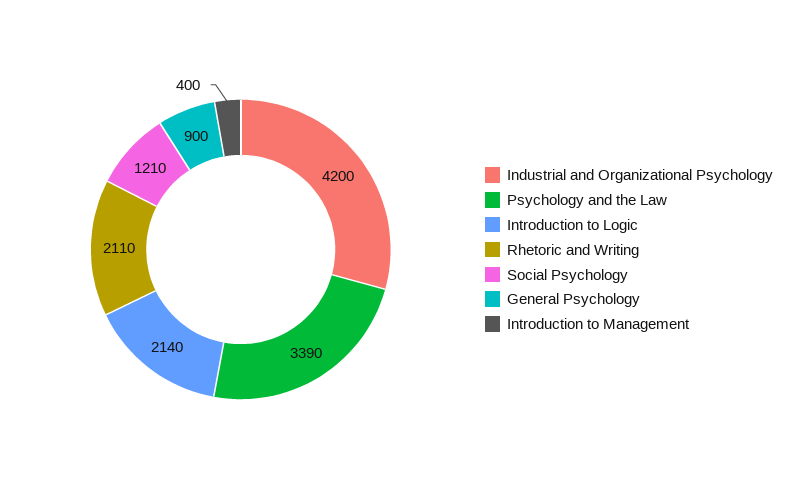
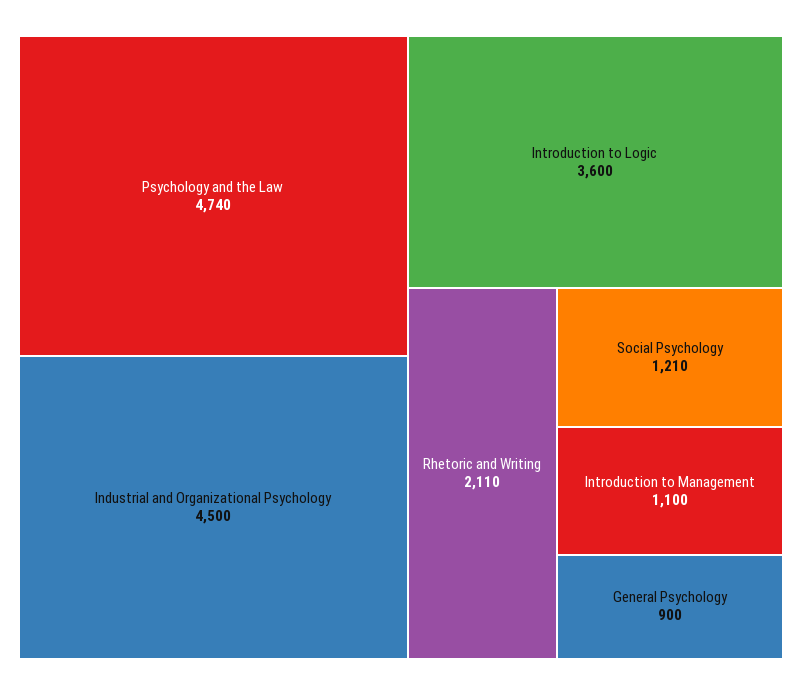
Industrial and Organizational Psychology: 4200 -> 4500
Psychology and the Law: 3390 -> 4740
Introduction to Logic: 2140 -> 3600
Introduction to Management: 400 -> 1100

